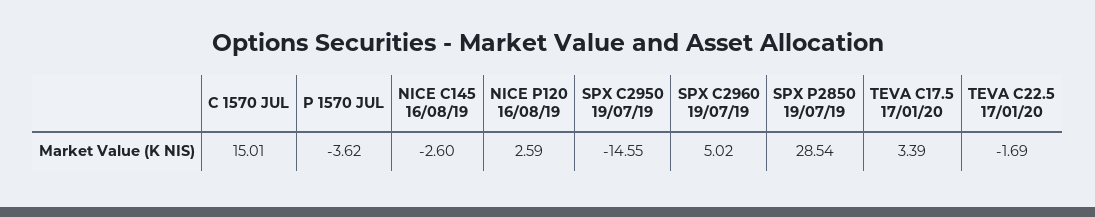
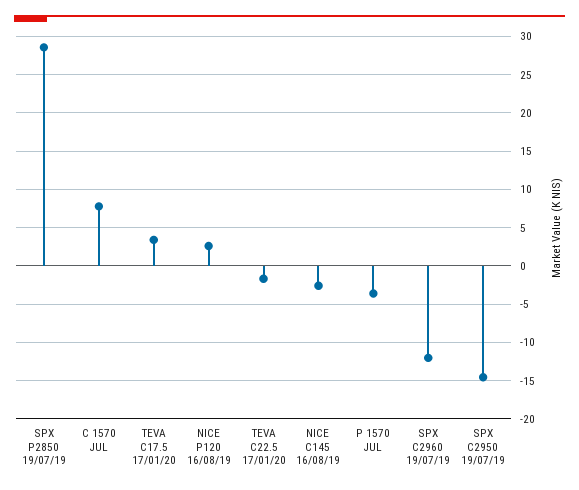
C 1570 JUL: 15.01 -> 8
SPX C2960 19/07/19: 5.02 -> -12

